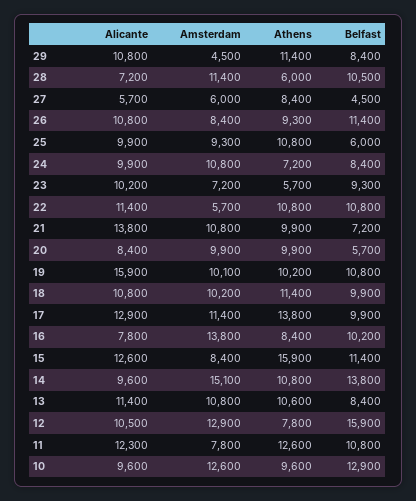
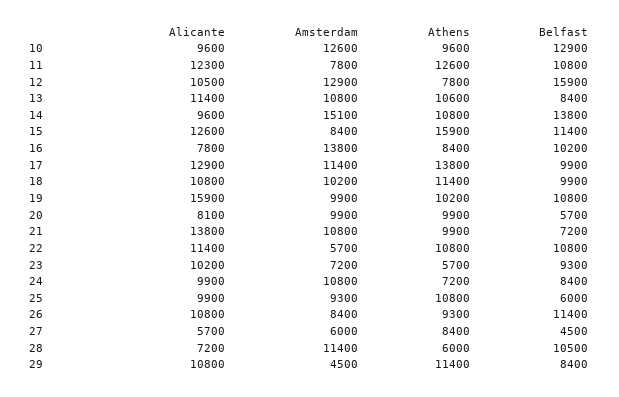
Alicante, 20: 8400 -> 8100
Amsterdam, 19: 10100 -> 9900

